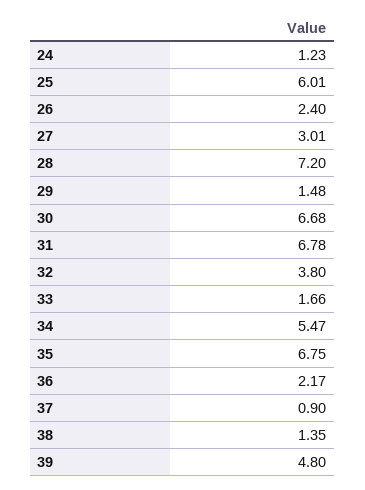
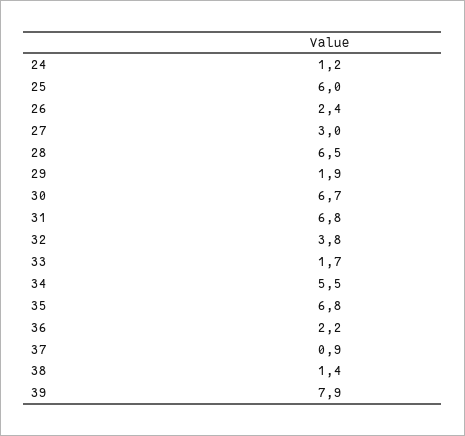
28: 7.2 -> 6.5
29: 1.48 -> 1.9
39: 4.8 -> 7.9

